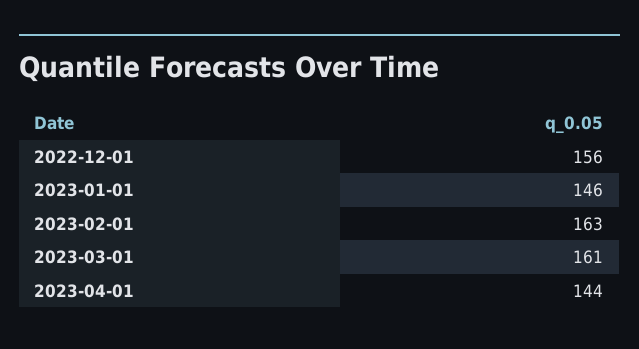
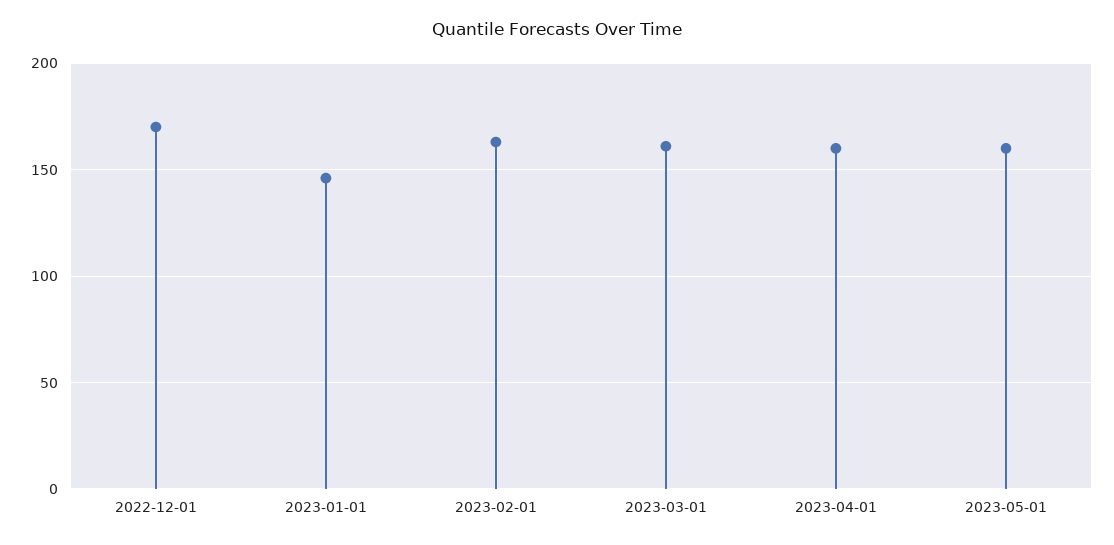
2022-12-01: 156 -> 170
2023-04-01: 144 -> 160
2023-05-01: none -> 160

